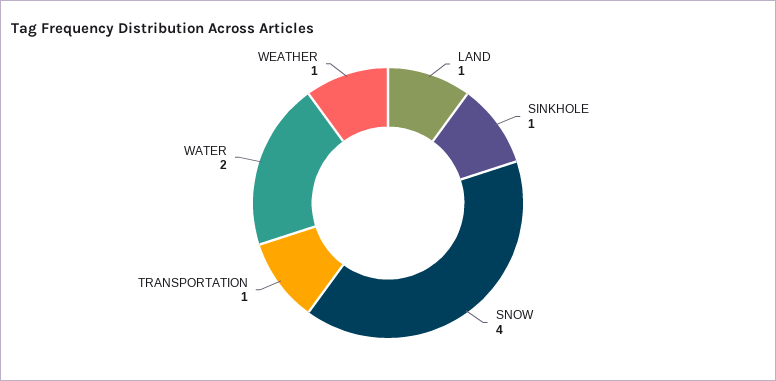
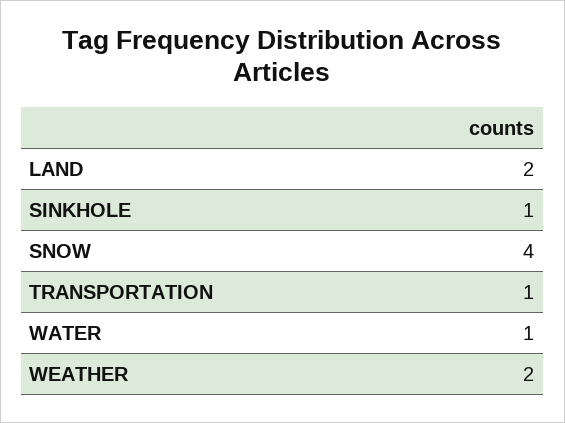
LAND: 1 -> 2
WATER: 2 -> 1
WEATHER: 1 -> 2

